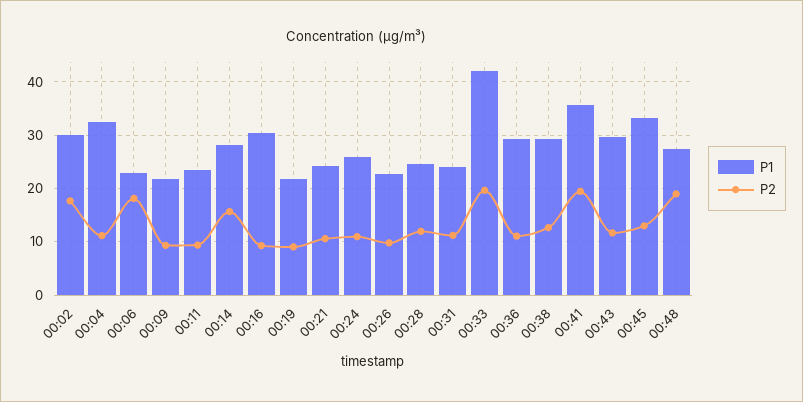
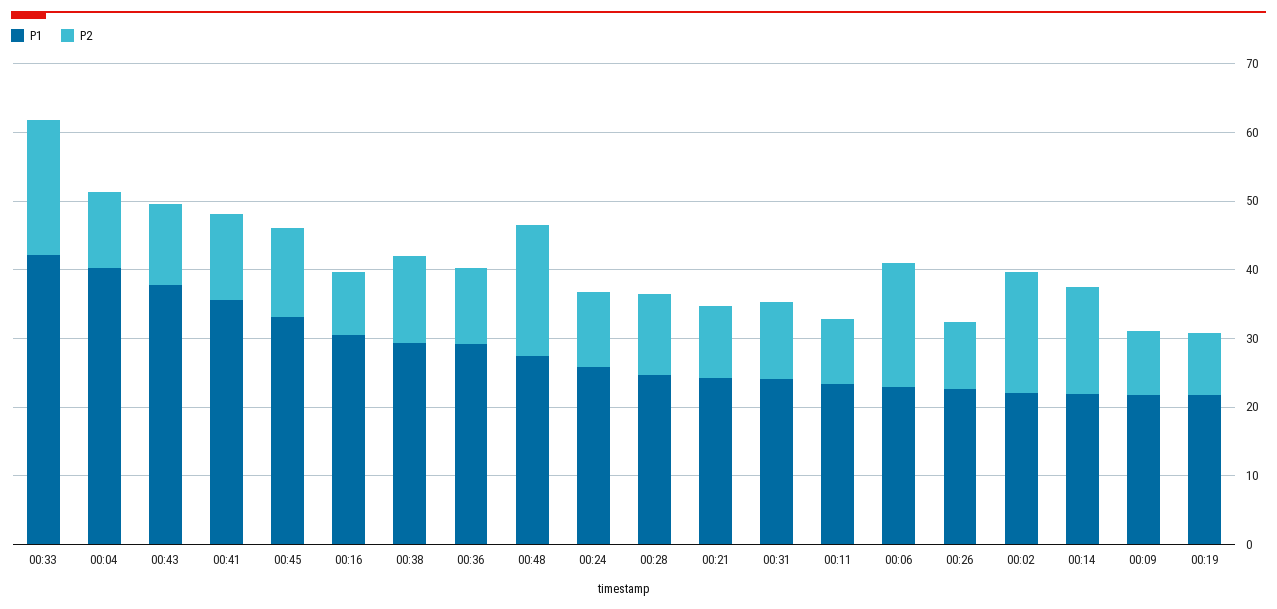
P1, 00:02: 30 -> 22
P1, 00:04: 32 -> 40
P1, 00:14: 28 -> 22
P2, 00:41: 20 -> 12
P1, 00:43: 30 -> 38

